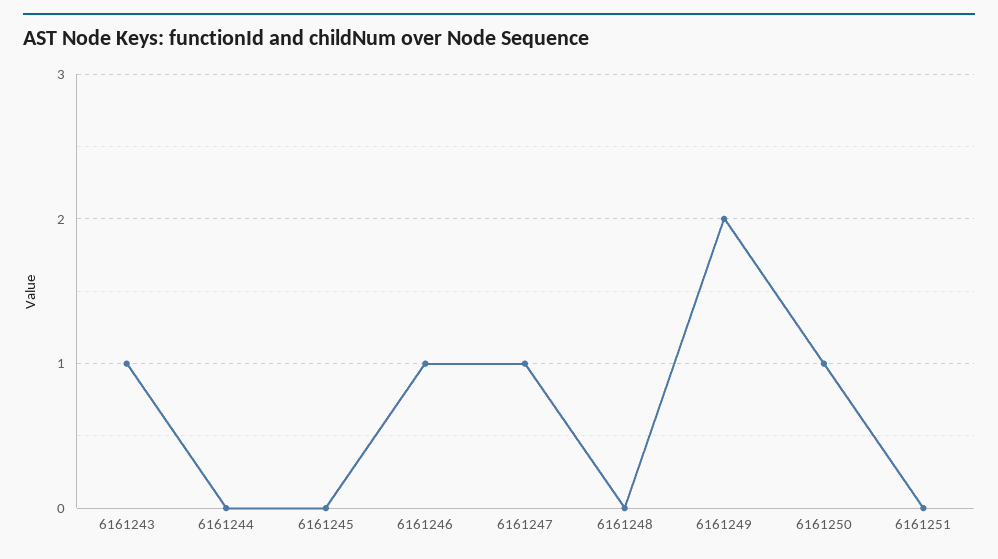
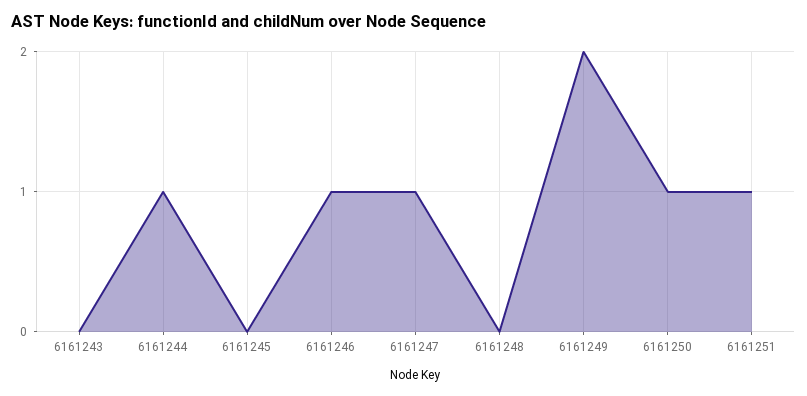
6161243: 1 -> 0
6161244: 0 -> 1
6161251: 0 -> 1

